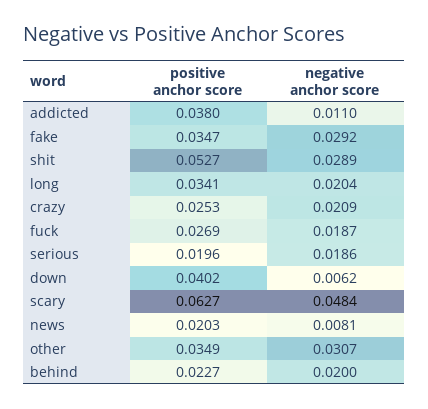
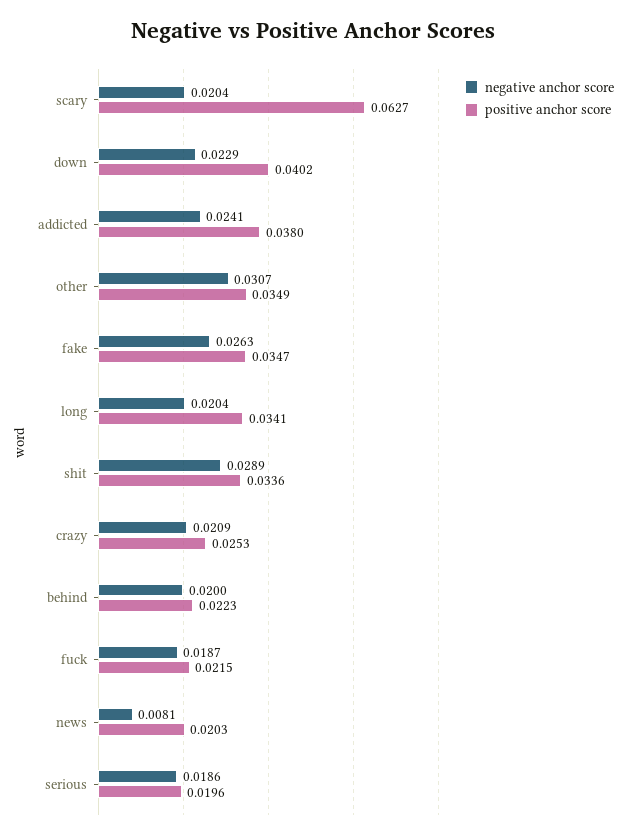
negative anchor score, addicted: 0.011 -> 0.0241
negative anchor score, fake: 0.0292 -> 0.0263
positive anchor score, shit: 0.0527 -> 0.0336
positive anchor score, fuck: 0.0269 -> 0.0215
negative anchor score, down: 0.0062 -> 0.0229
negative anchor score, scary: 0.0484 -> 0.0204
positive anchor score, behind: 0.0227 -> 0.0223

